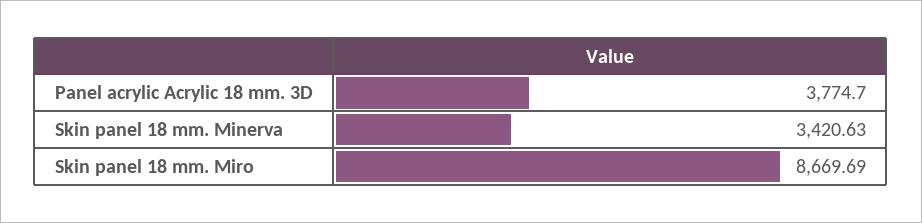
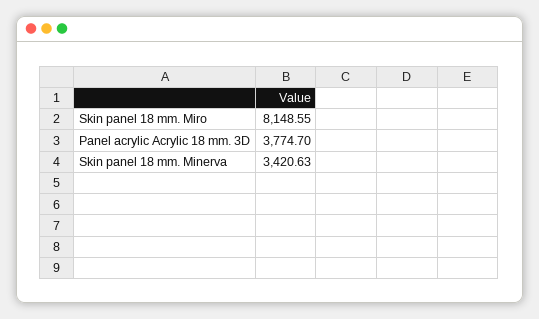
Skin panel 18 mm. Miro: 8669.69 -> 8148.55

